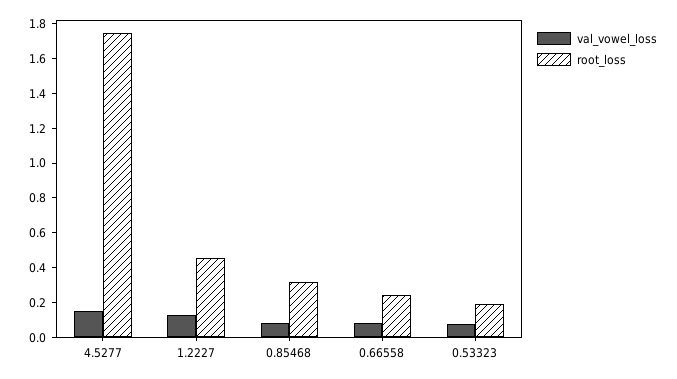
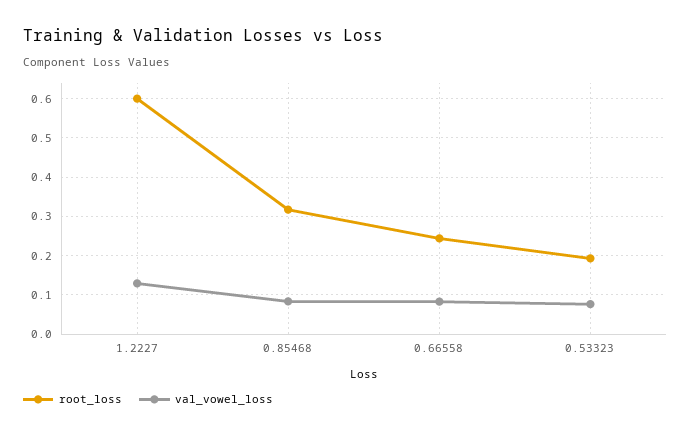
val_vowel_loss, 4.5277: 0.15 -> none
root_loss, 4.5277: 1.75 -> none
root_loss, 1.2227: 0.45 -> 0.6

